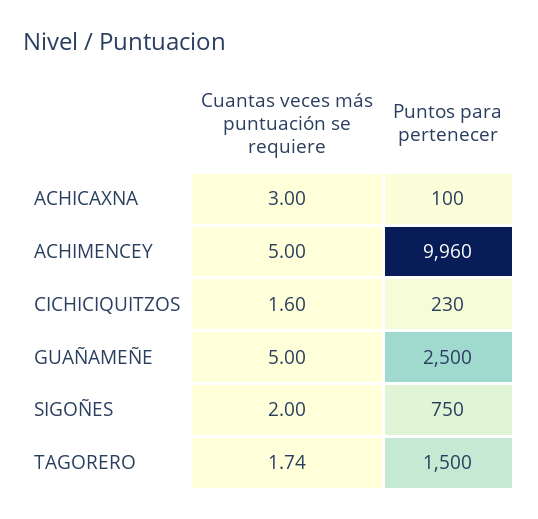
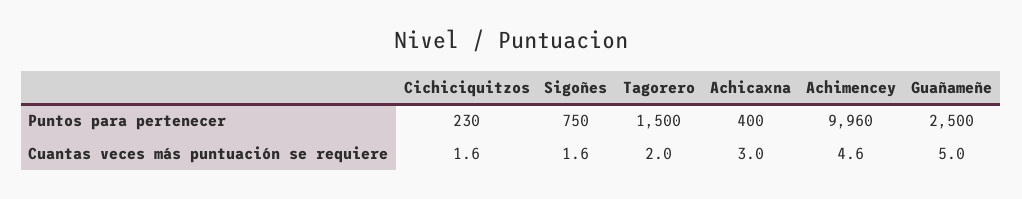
Puntos para pertenecer, ACHICAXNA: 100 -> 400
Cuantas veces más puntuación se requiere, ACHIMENCEY: 5 -> 4.6
Cuantas veces más puntuación se requiere, SIGOÑES: 2 -> 1.6
Cuantas veces más puntuación se requiere, TAGORERO: 1.74 -> 2

